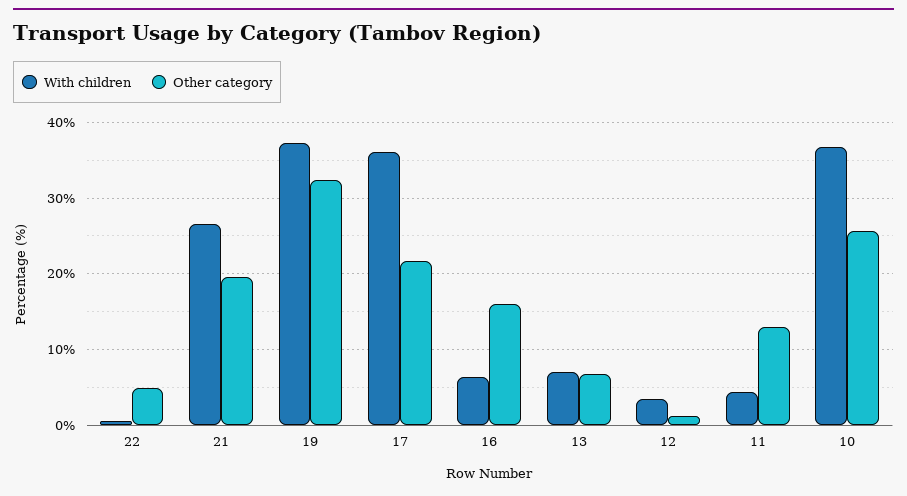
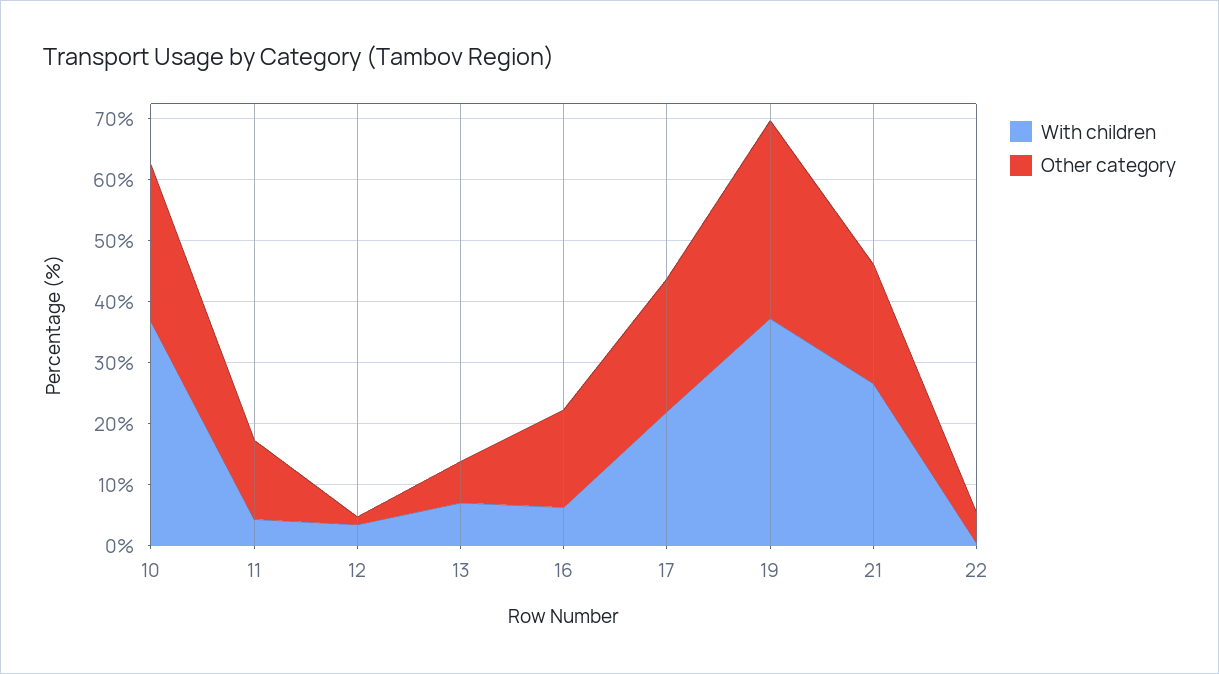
With children, 17: 36 -> 22

